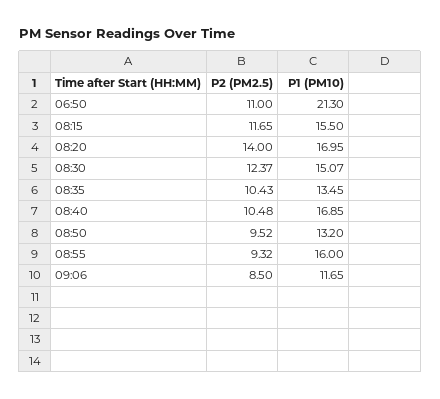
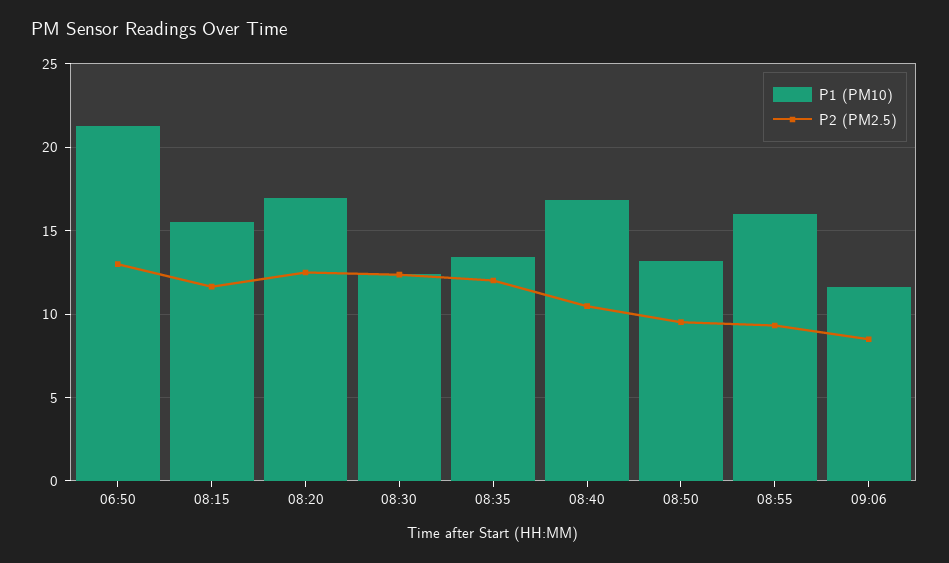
P2 (PM2.5), 06:50: 11 -> 13
P2 (PM2.5), 08:20: 14 -> 12.5
P1 (PM10), 08:30: 15.07 -> 12.5
P2 (PM2.5), 08:35: 10.43 -> 12

